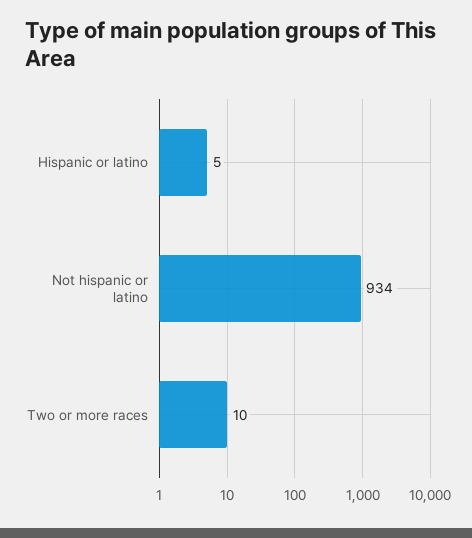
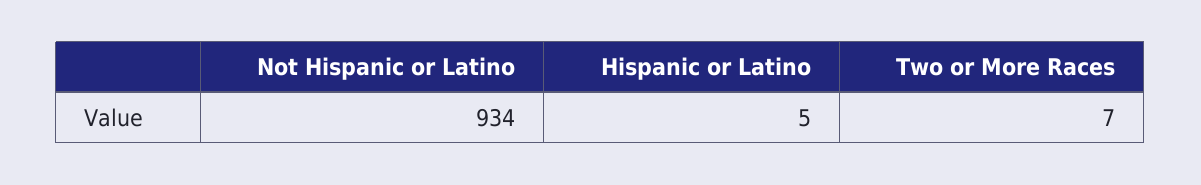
Two or more races: 10 -> 7

